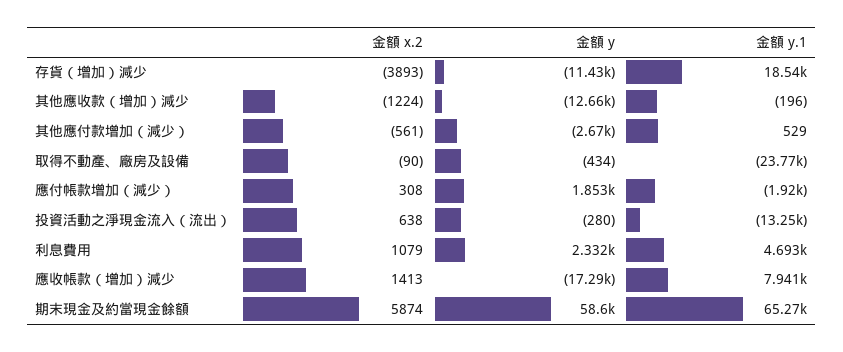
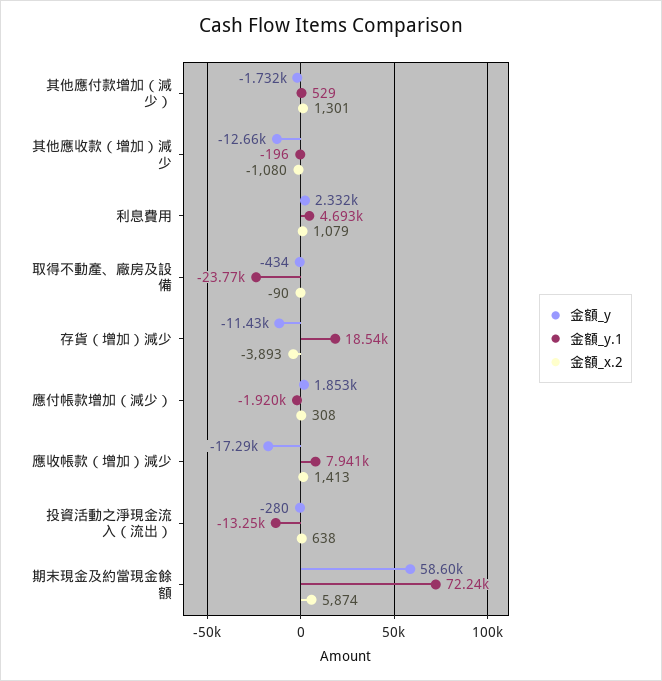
金額 x.2, 其他應收款（增加）減少: -1224 -> -1080
金額 x.2, 其他應付款增加（減少）: -561 -> 1301
金額 y, 其他應付款增加（減少）: -2670 -> -1732
金額 y.1, 期末現金及約當現金餘額: 65270 -> 72240

